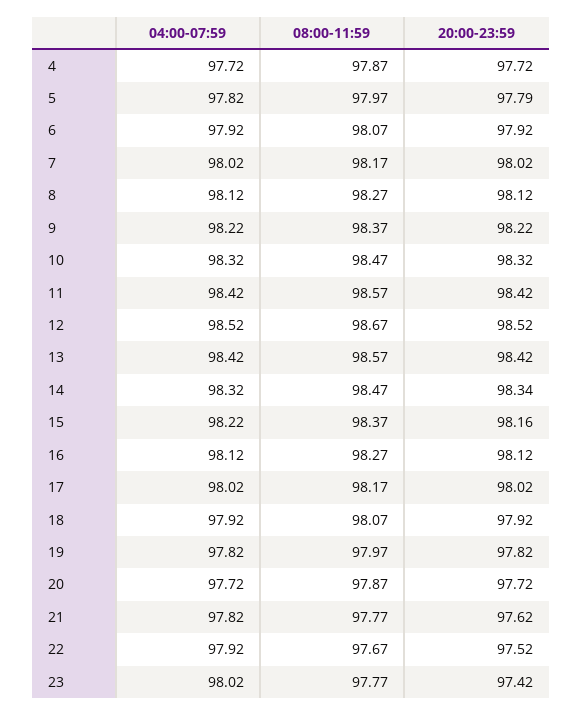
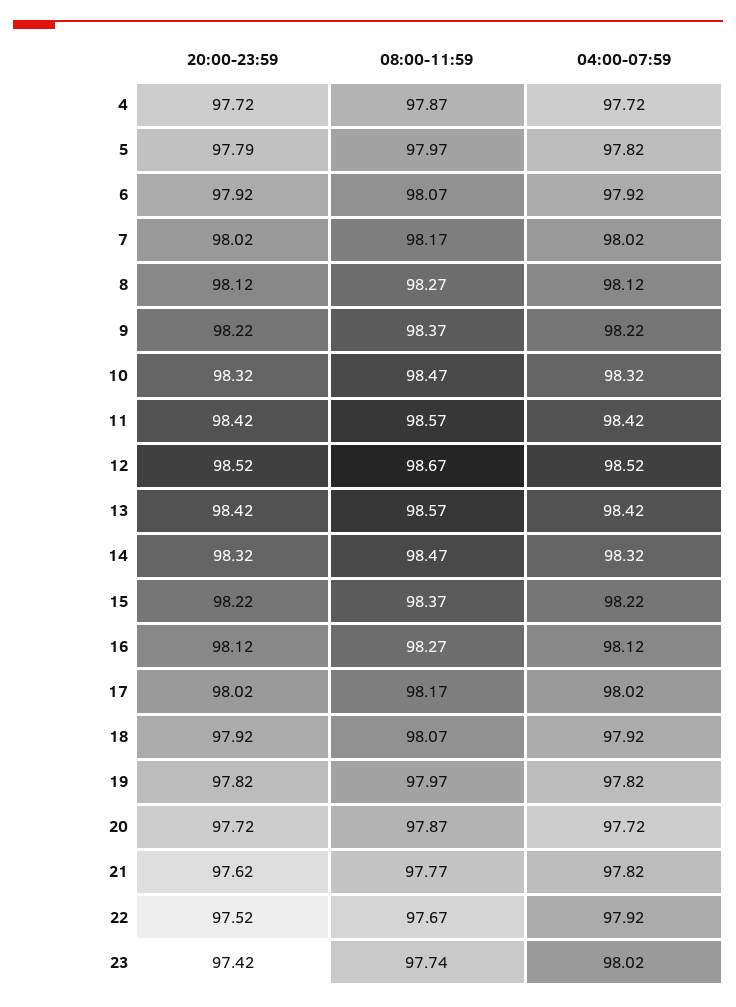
20:00-23:59, 14: 98.34 -> 98.32
20:00-23:59, 15: 98.16 -> 98.22
08:00-11:59, 23: 97.77 -> 97.74

